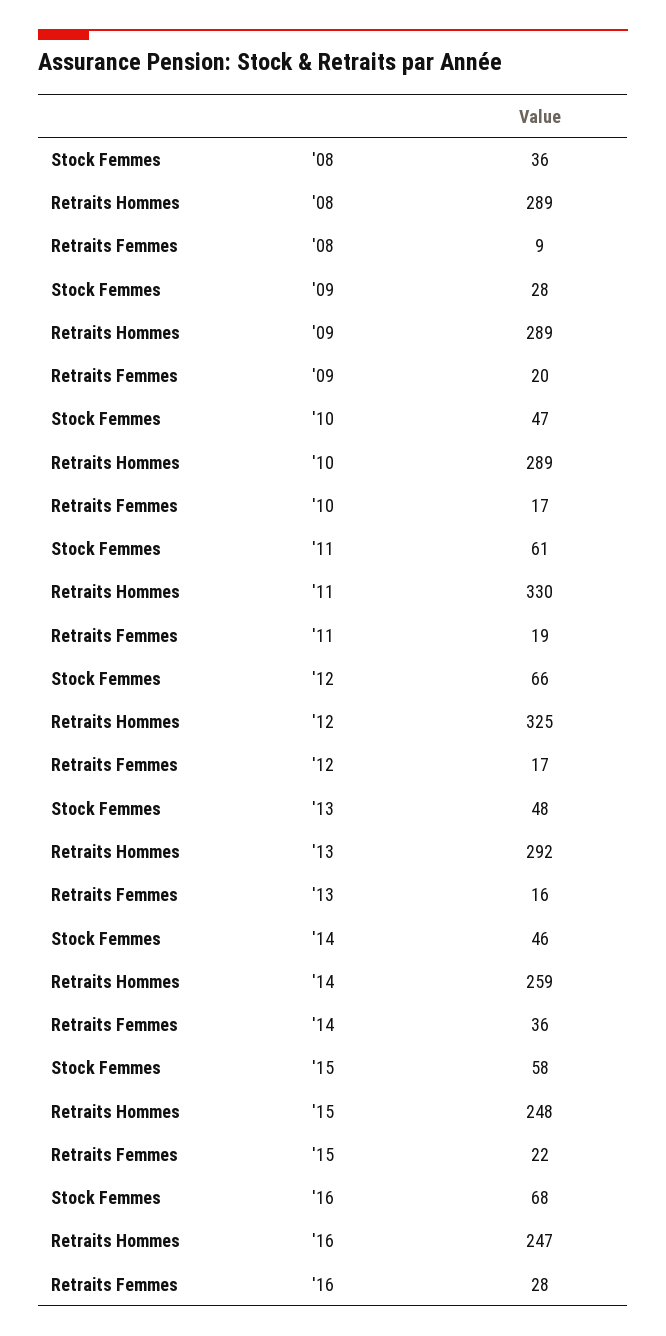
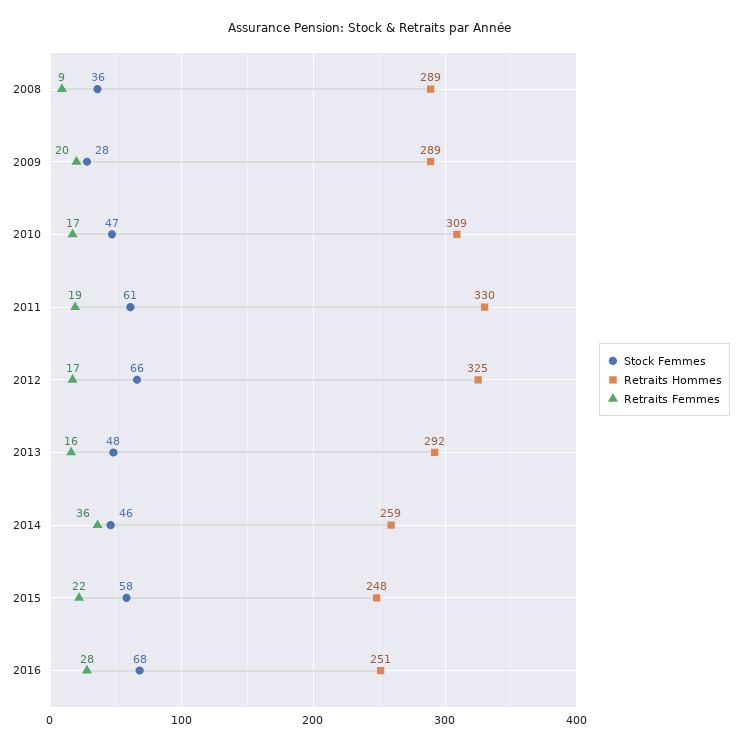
Retraits Hommes, '10: 289 -> 309
Retraits Hommes, '16: 247 -> 251

